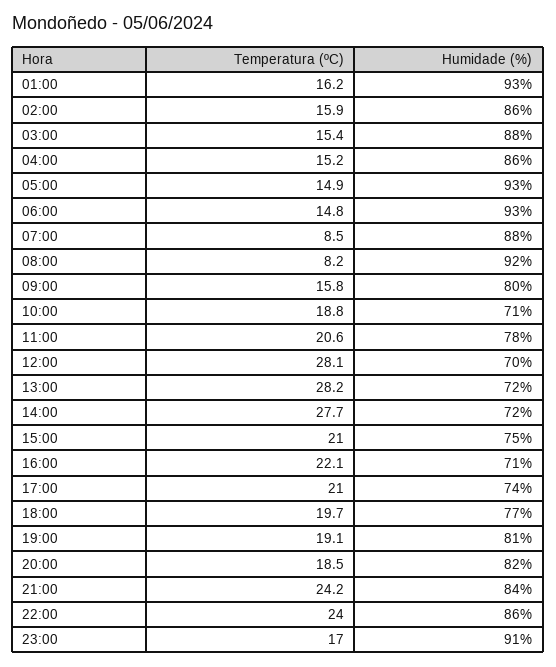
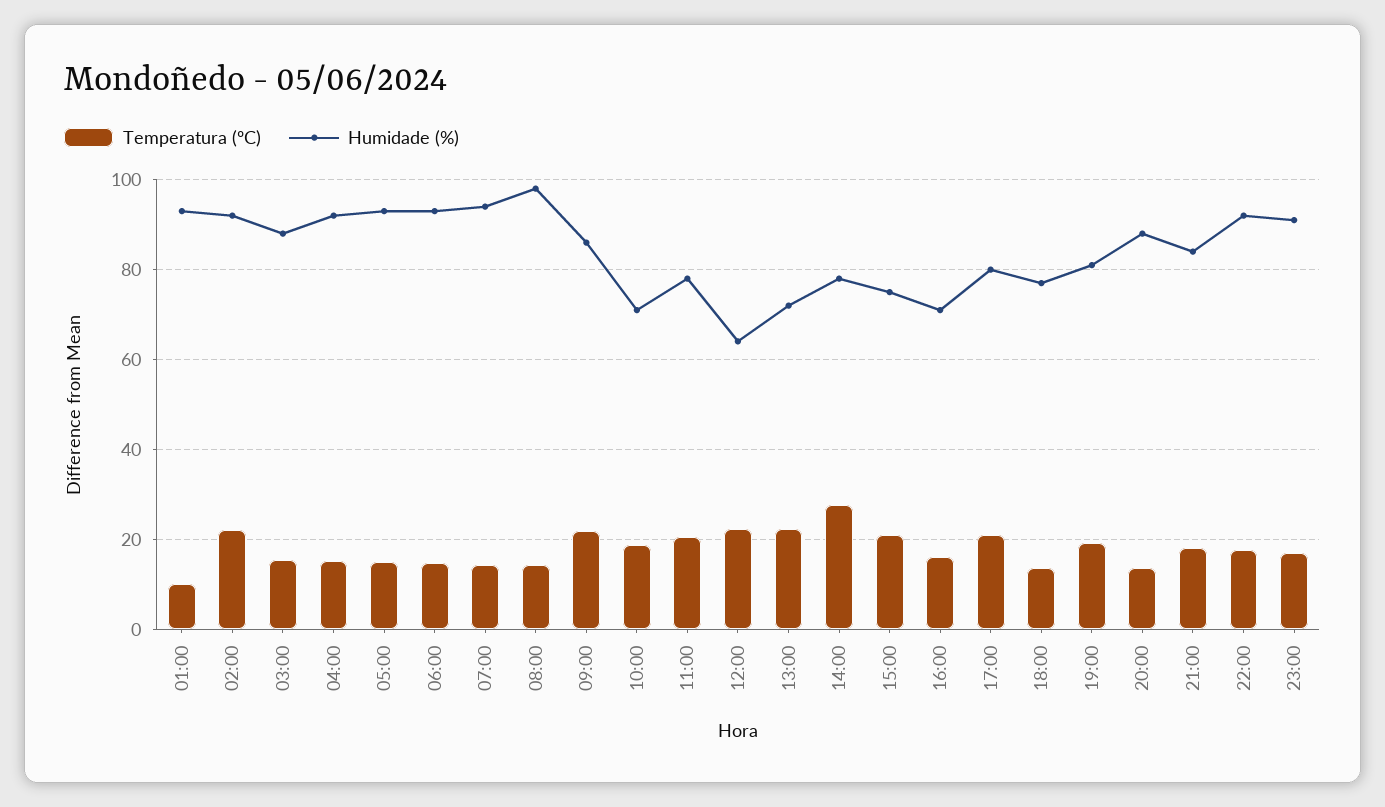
Temperatura (ºC), 01:00: 16.2 -> 10
Temperatura (ºC), 02:00: 15.9 -> 22
Humidade (%), 02:00: 86 -> 92
Humidade (%), 04:00: 86 -> 92
Temperatura (ºC), 07:00: 8.5 -> 14
Humidade (%), 07:00: 88 -> 94
Temperatura (ºC), 08:00: 8.2 -> 14
Humidade (%), 08:00: 92 -> 98
Temperatura (ºC), 09:00: 15.8 -> 22
Humidade (%), 09:00: 80 -> 86
Temperatura (ºC), 12:00: 28.1 -> 22
Humidade (%), 12:00: 70 -> 64
Temperatura (ºC), 13:00: 28.2 -> 22
Humidade (%), 14:00: 72 -> 78
Temperatura (ºC), 16:00: 22.1 -> 16
Humidade (%), 17:00: 74 -> 80
Temperatura (ºC), 18:00: 19.7 -> 14
Temperatura (ºC), 20:00: 18.5 -> 14
Humidade (%), 20:00: 82 -> 88
Temperatura (ºC), 21:00: 24.2 -> 18
Temperatura (ºC), 22:00: 24 -> 18
Humidade (%), 22:00: 86 -> 92

